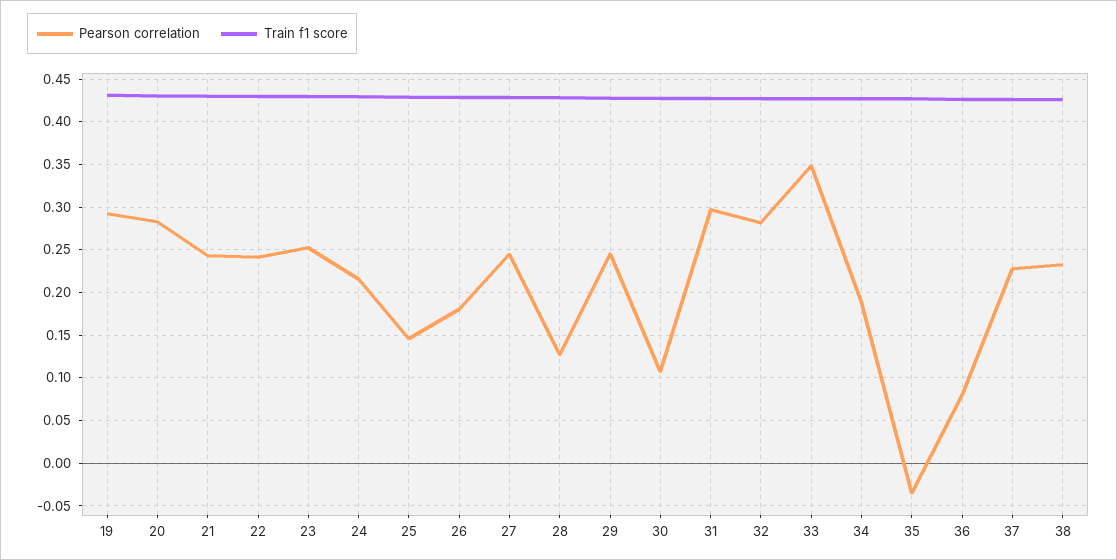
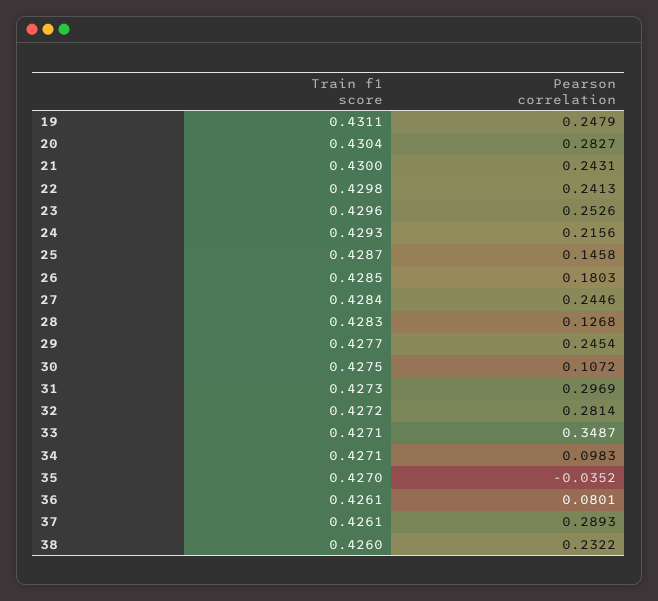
Pearson correlation, 19: 0.29 -> 0.2479
Pearson correlation, 34: 0.19 -> 0.0983
Pearson correlation, 37: 0.23 -> 0.2893

